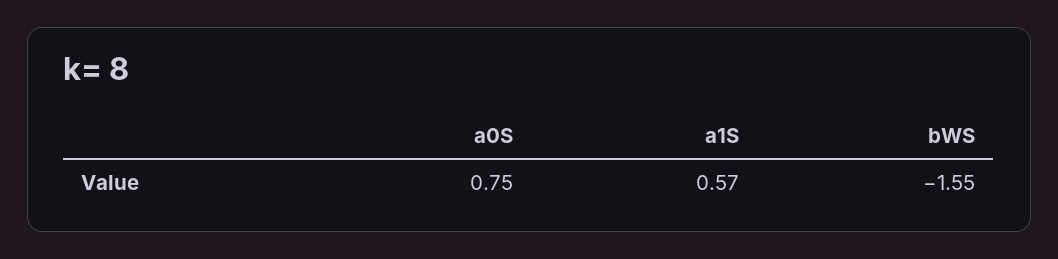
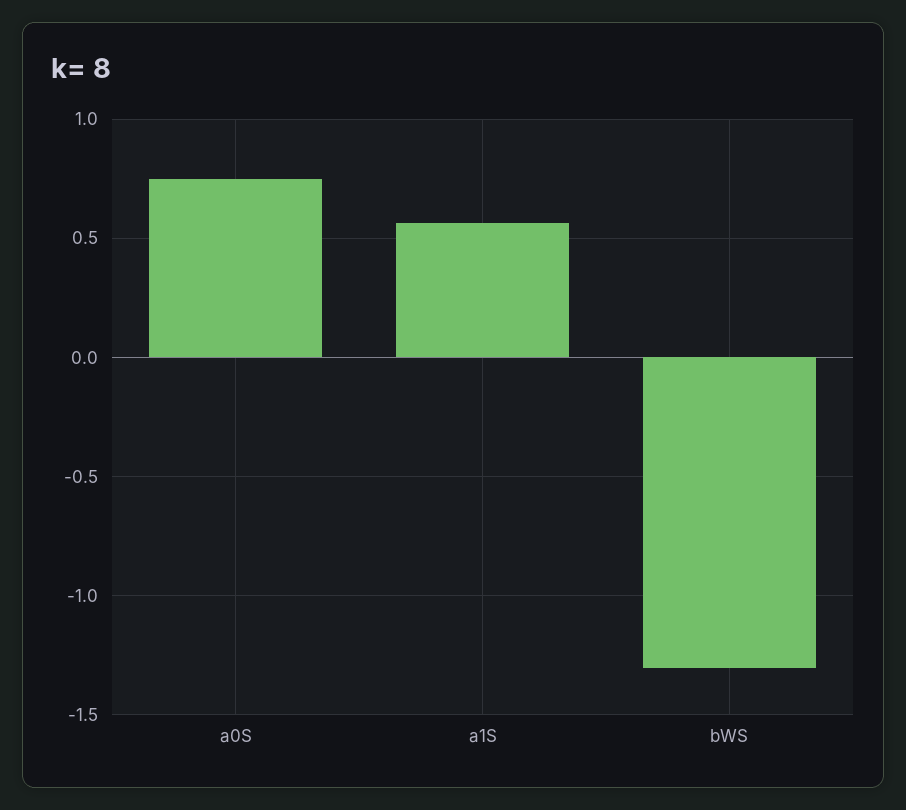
bWS: -1.55 -> -1.3

